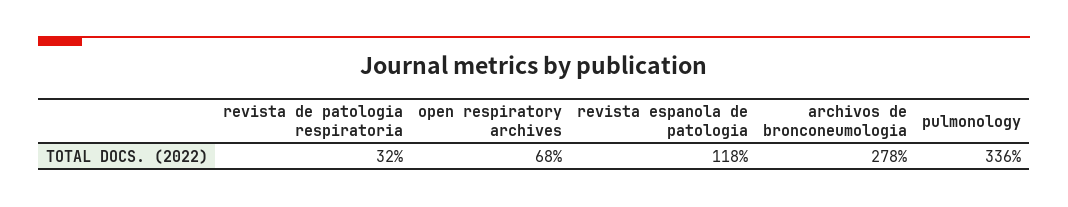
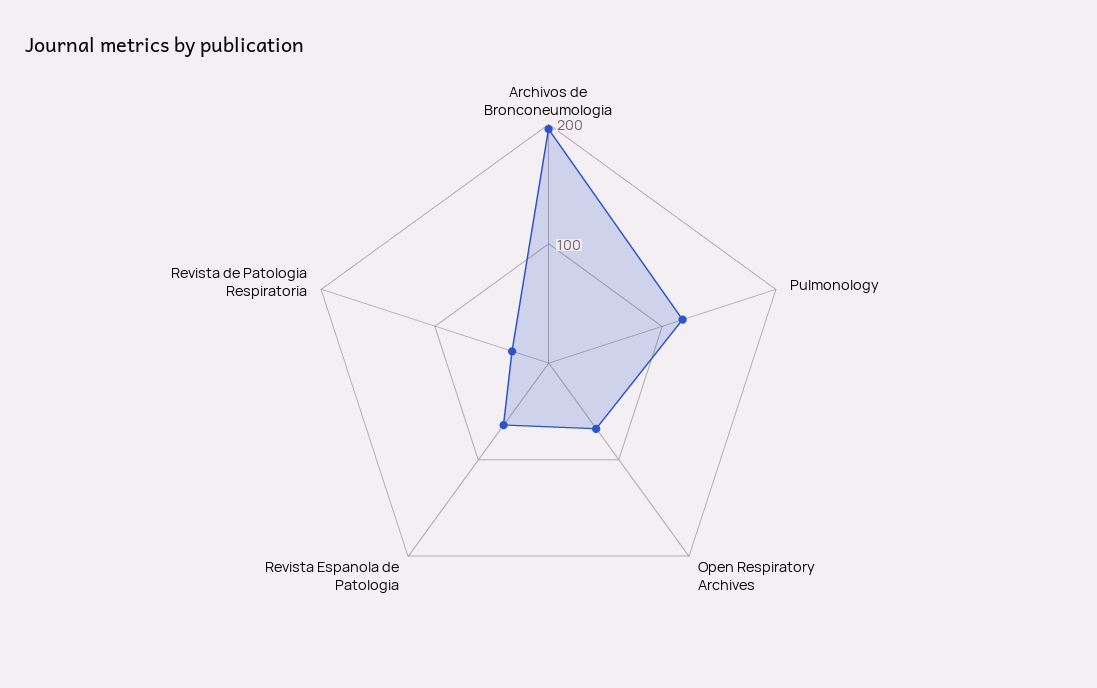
revista espanola de patologia: 118 -> 60
archivos de bronconeumologia: 278 -> 200
pulmonology: 336 -> 120

